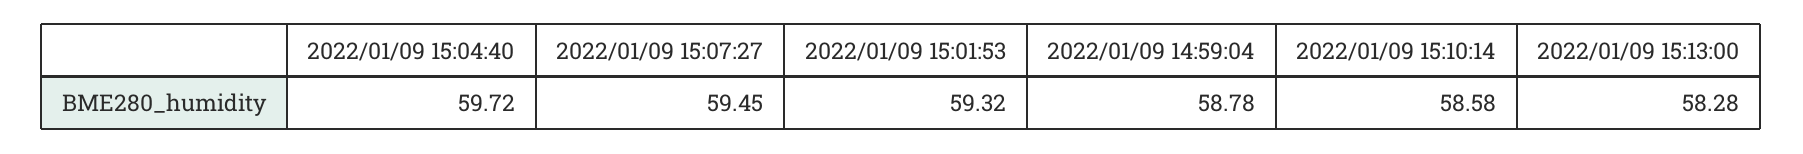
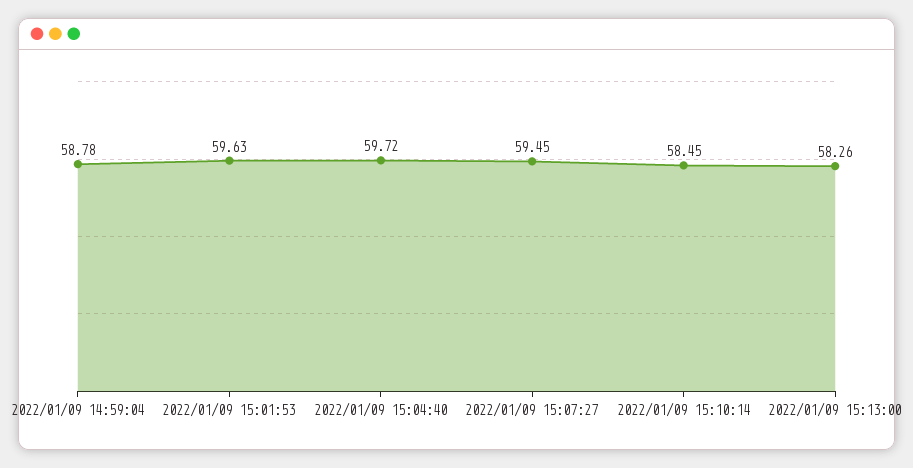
2022/01/09 15:01:53: 59.32 -> 59.63
2022/01/09 15:10:14: 58.58 -> 58.45
2022/01/09 15:13:00: 58.28 -> 58.26

